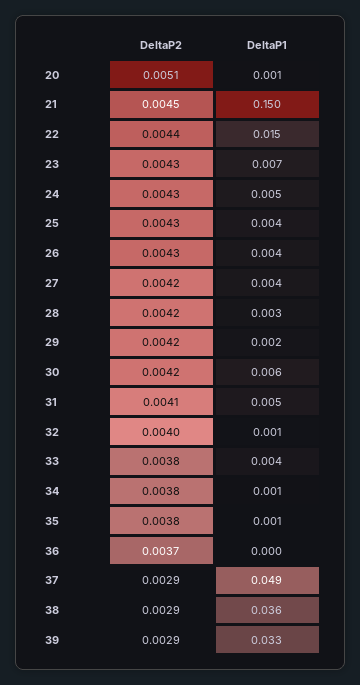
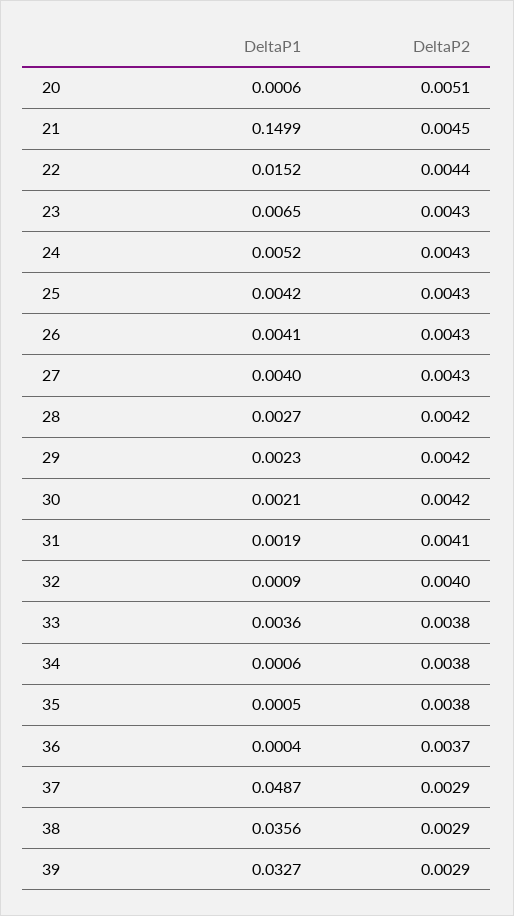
DeltaP2, 27: 0.0042 -> 0.0043
DeltaP1, 30: 0.006 -> 0.0021
DeltaP1, 31: 0.005 -> 0.0019

